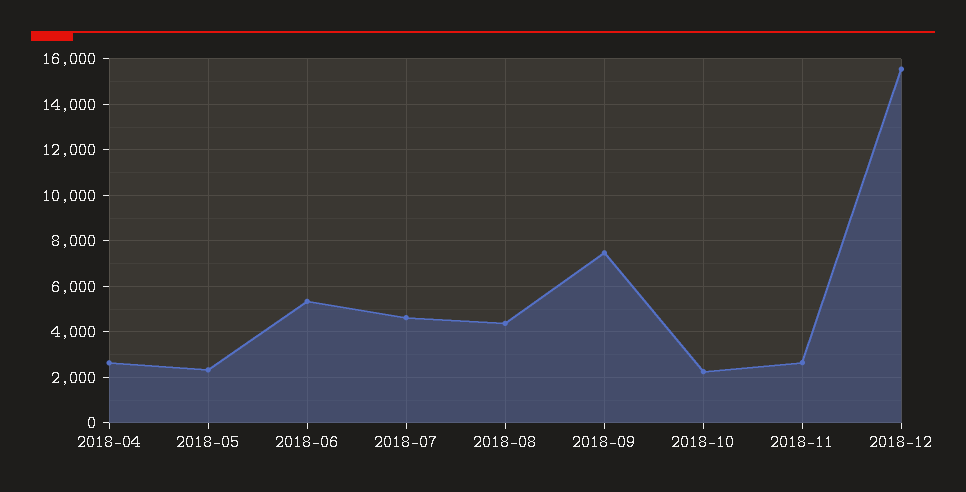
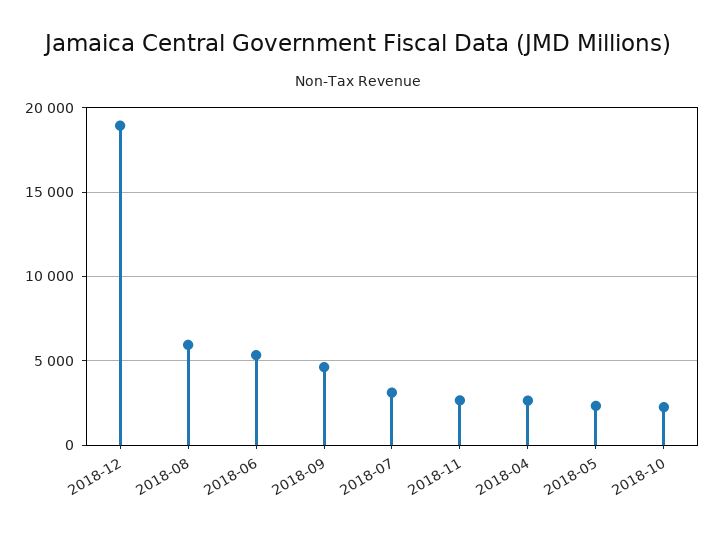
2018-07: 4500 -> 3000
2018-08: 4500 -> 6000
2018-09: 7500 -> 4500
2018-12: 15500 -> 19000

